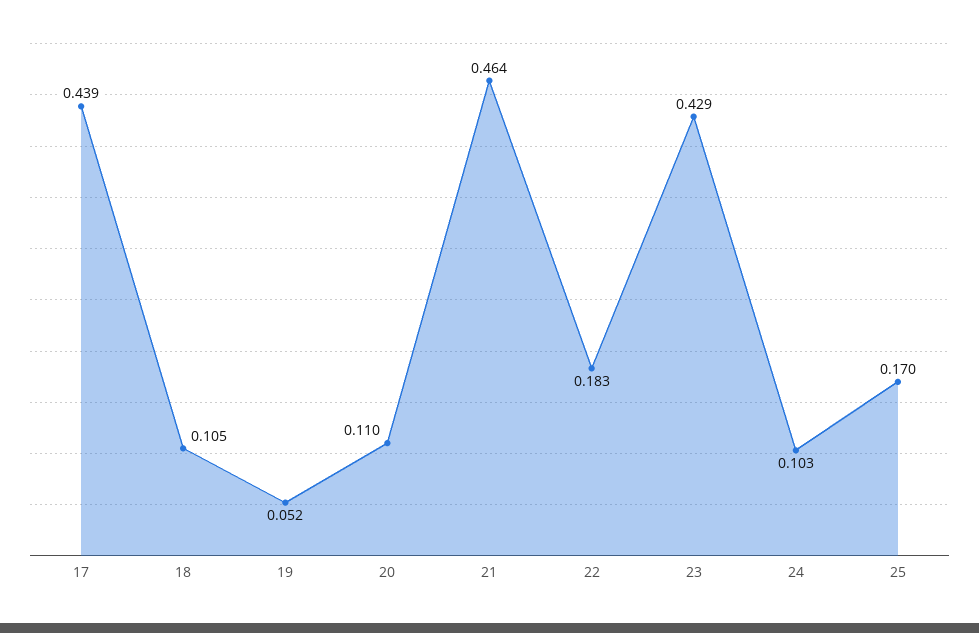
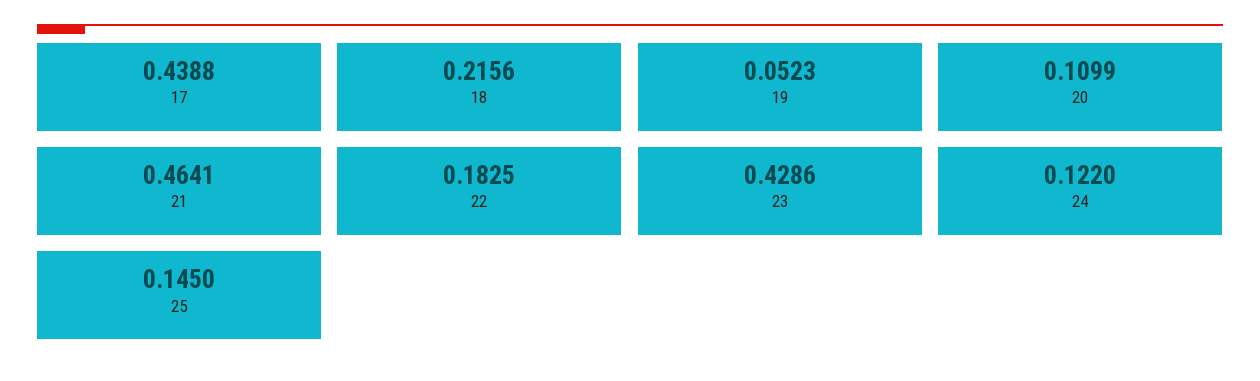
18: 0.105 -> 0.2156
24: 0.103 -> 0.122
25: 0.17 -> 0.145

